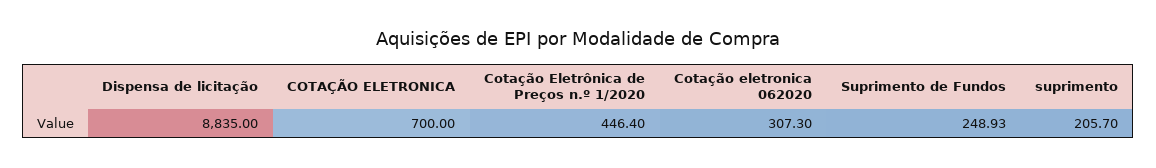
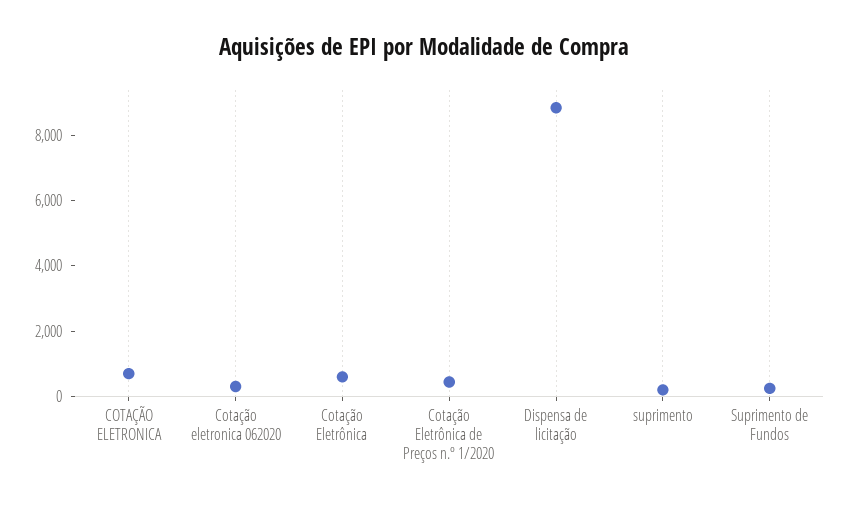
Cotação Eletrônica: none -> 500

